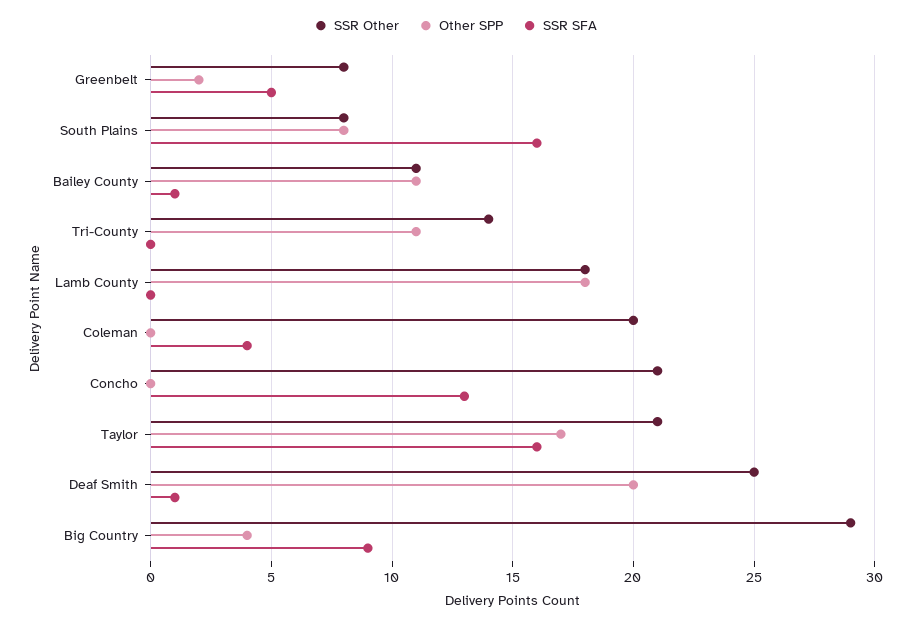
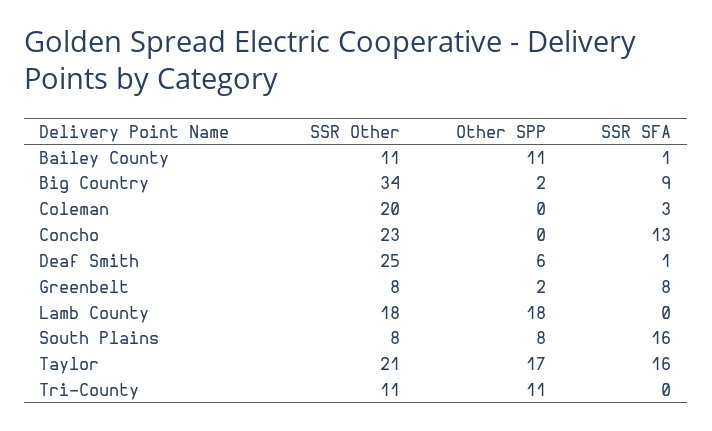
SSR SFA, Greenbelt: 5 -> 8
SSR Other, Tri-County: 14 -> 11
SSR SFA, Coleman: 4 -> 3
SSR Other, Concho: 21 -> 23
Other SPP, Deaf Smith: 20 -> 6
SSR Other, Big Country: 29 -> 34
Other SPP, Big Country: 4 -> 2

